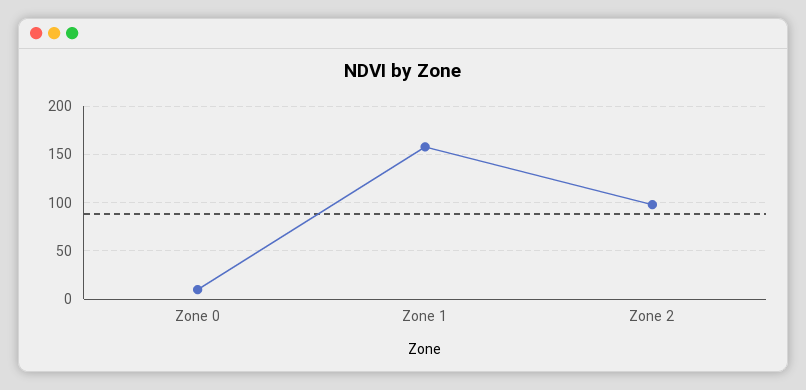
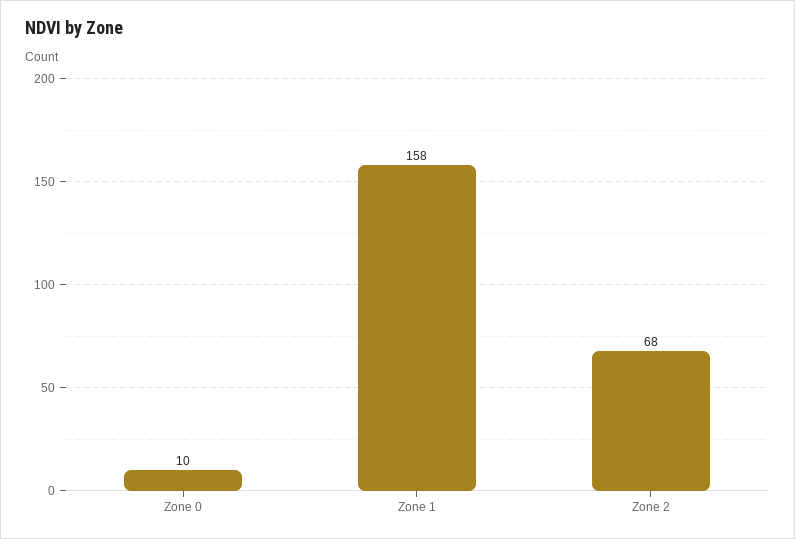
Zone 2: 100 -> 68

